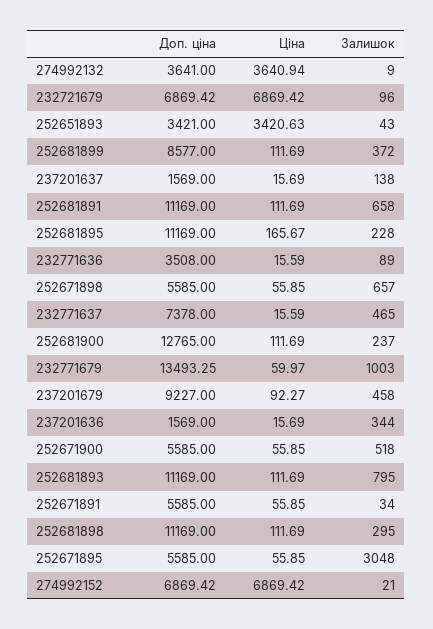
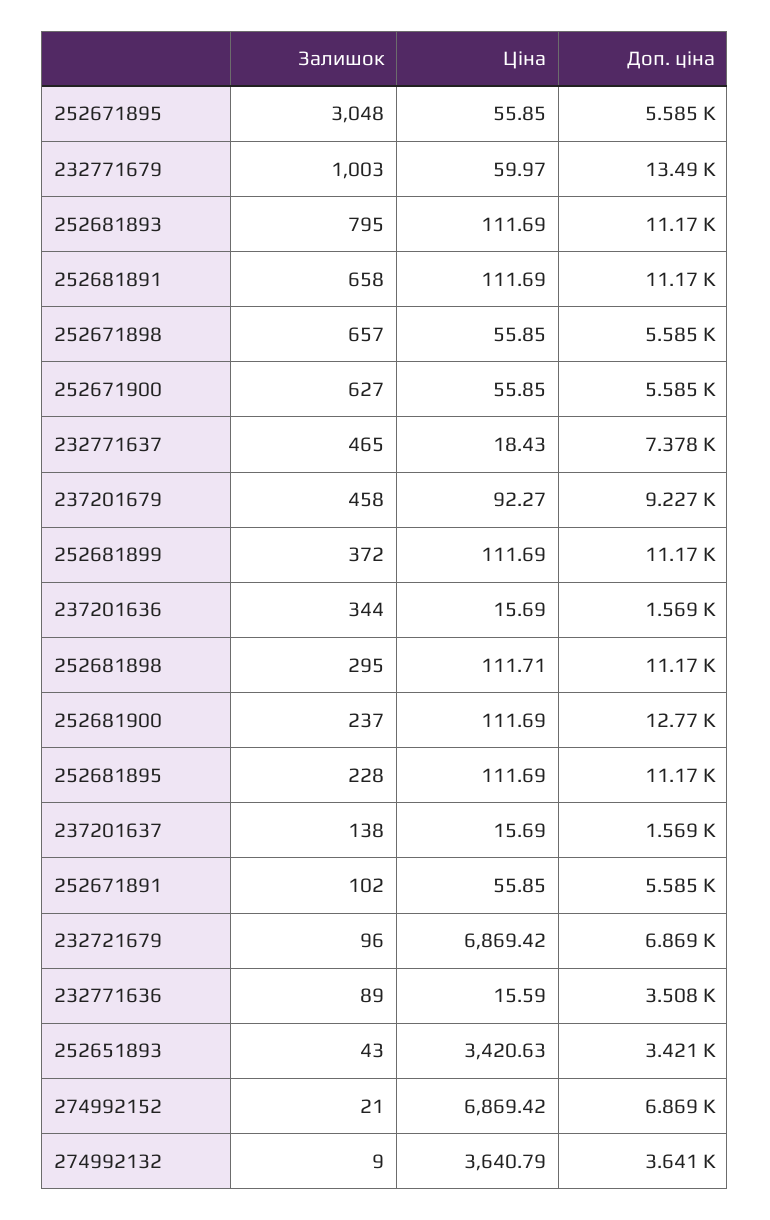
Ціна, 274992132: 3640.94 -> 3640.79
Доп. ціна, 252681899: 8577 -> 11170
Ціна, 252681895: 165.67 -> 111.69
Ціна, 232771637: 15.59 -> 18.43
Залишок, 252671900: 518 -> 627
Залишок, 252671891: 34 -> 102
Ціна, 252681898: 111.69 -> 111.71

